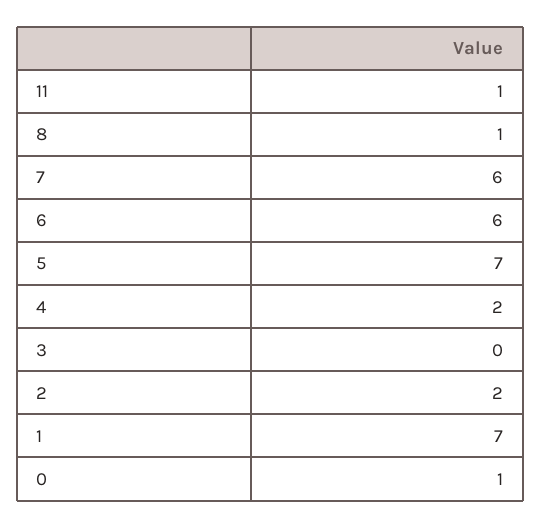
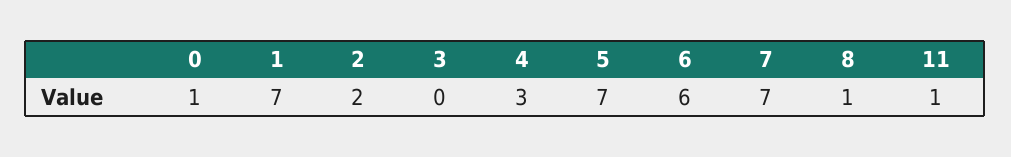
7: 6 -> 7
4: 2 -> 3

